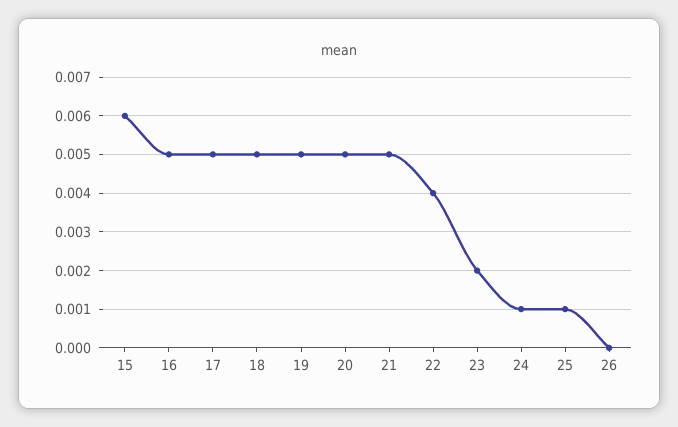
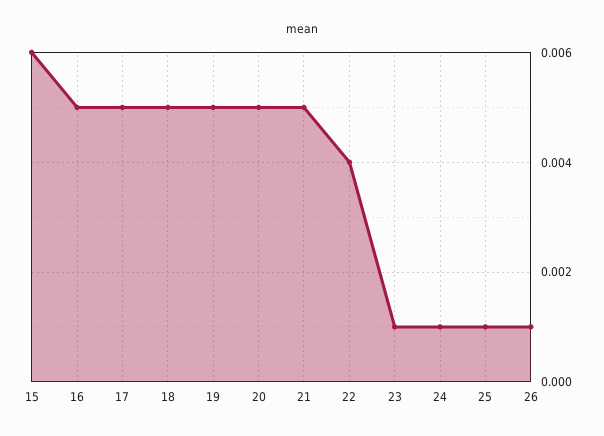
23: 0.002 -> 0.001
26: 0 -> 0.001

